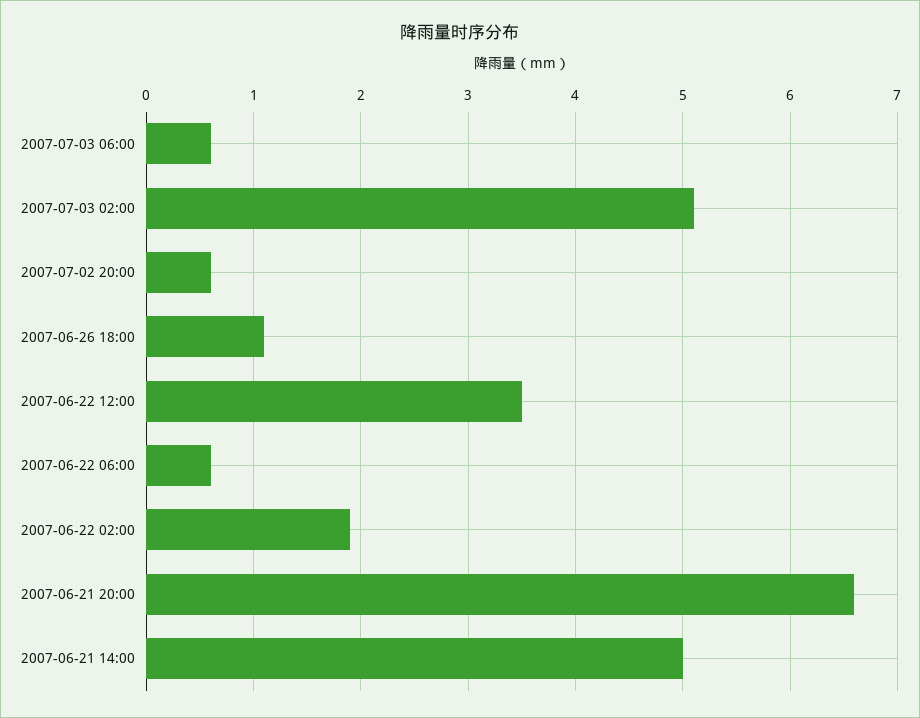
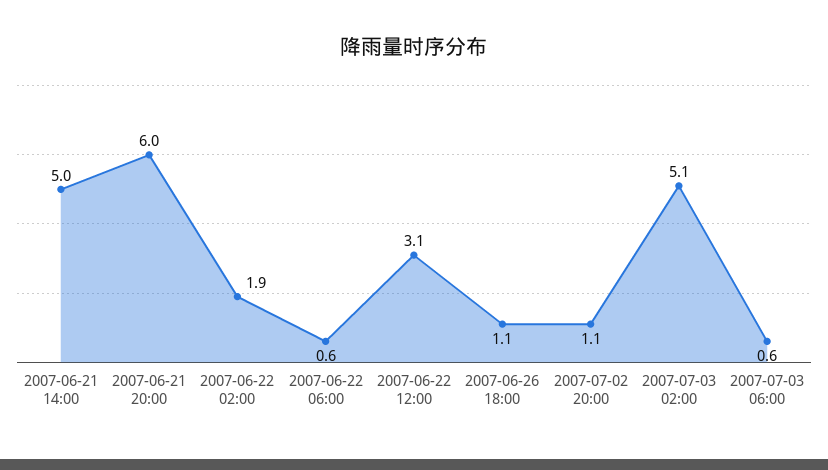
2007-07-02 20:00: 0.6 -> 1.1
2007-06-22 12:00: 3.5 -> 3.1
2007-06-21 20:00: 6.6 -> 6

